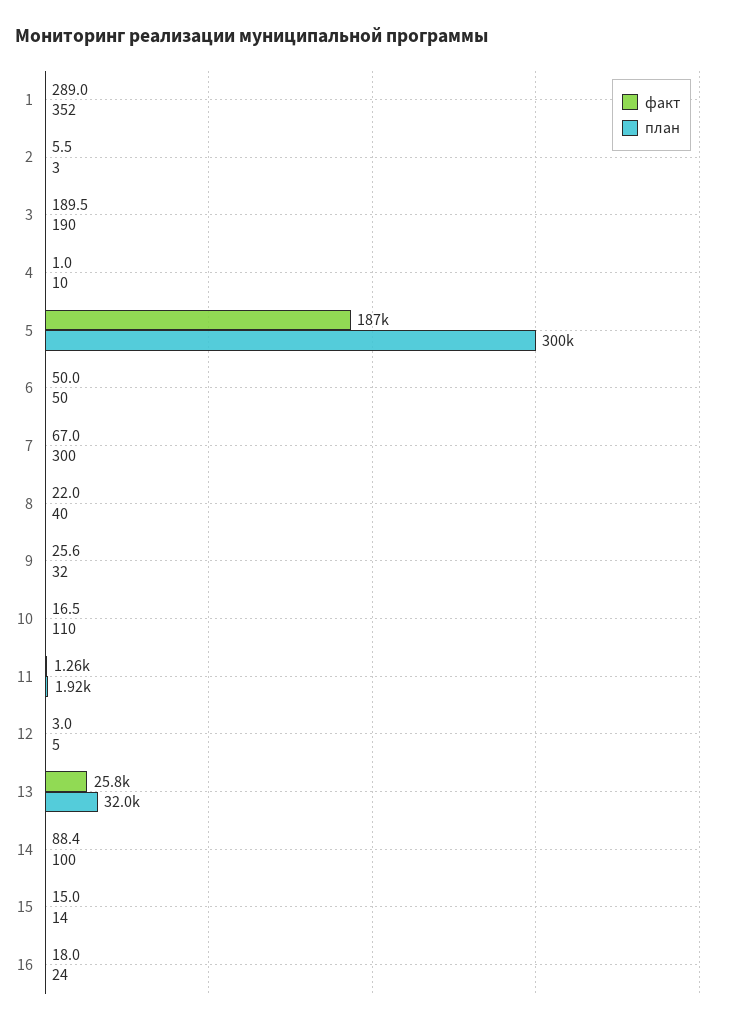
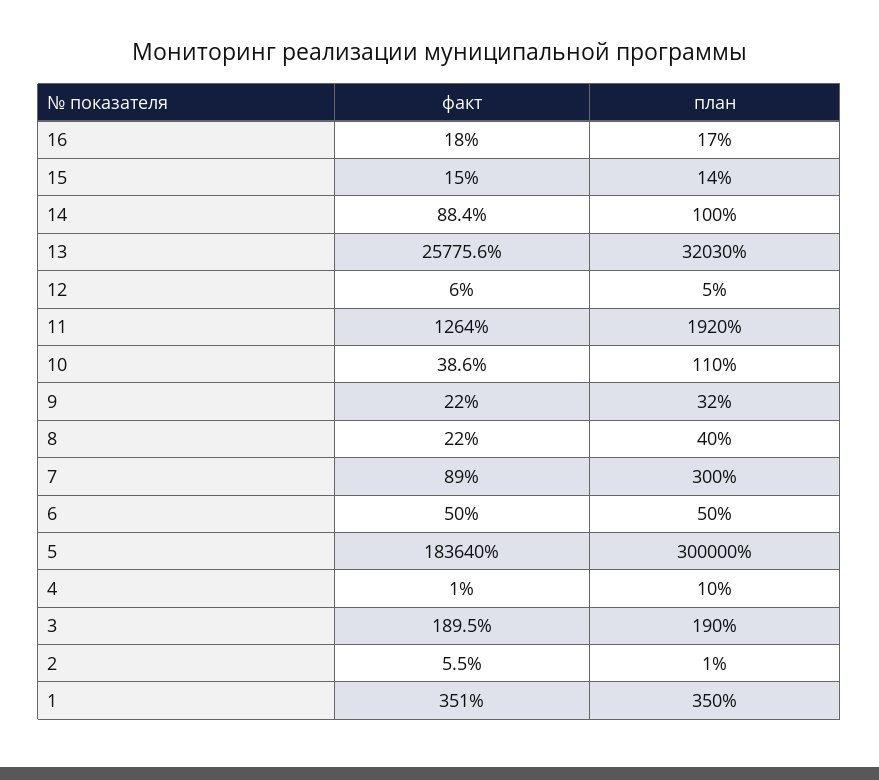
факт, 1: 289 -> 351
план, 1: 352 -> 350
план, 2: 3 -> 1
факт, 5: 187000 -> 183640
факт, 7: 67 -> 89
факт, 9: 25.6 -> 22
факт, 10: 16.5 -> 38.6
факт, 12: 3 -> 6
план, 13: 32000 -> 32030
план, 16: 24 -> 17

